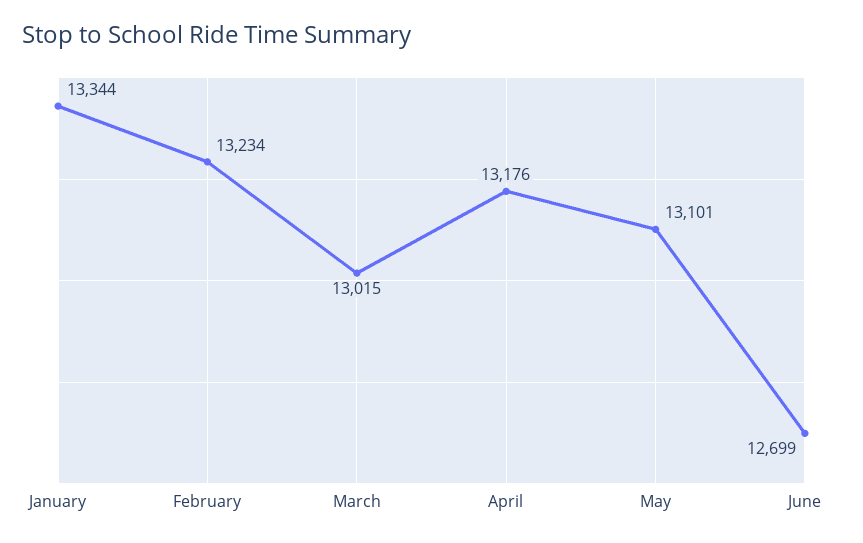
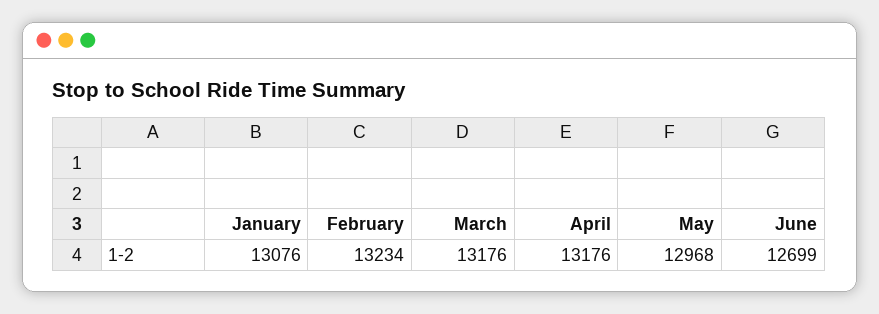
January: 13344 -> 13076
March: 13015 -> 13176
May: 13101 -> 12968

